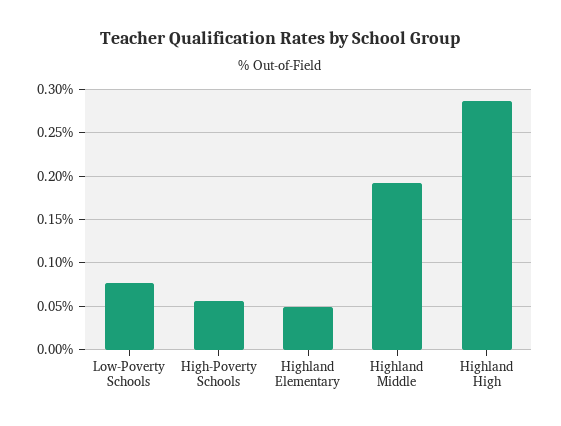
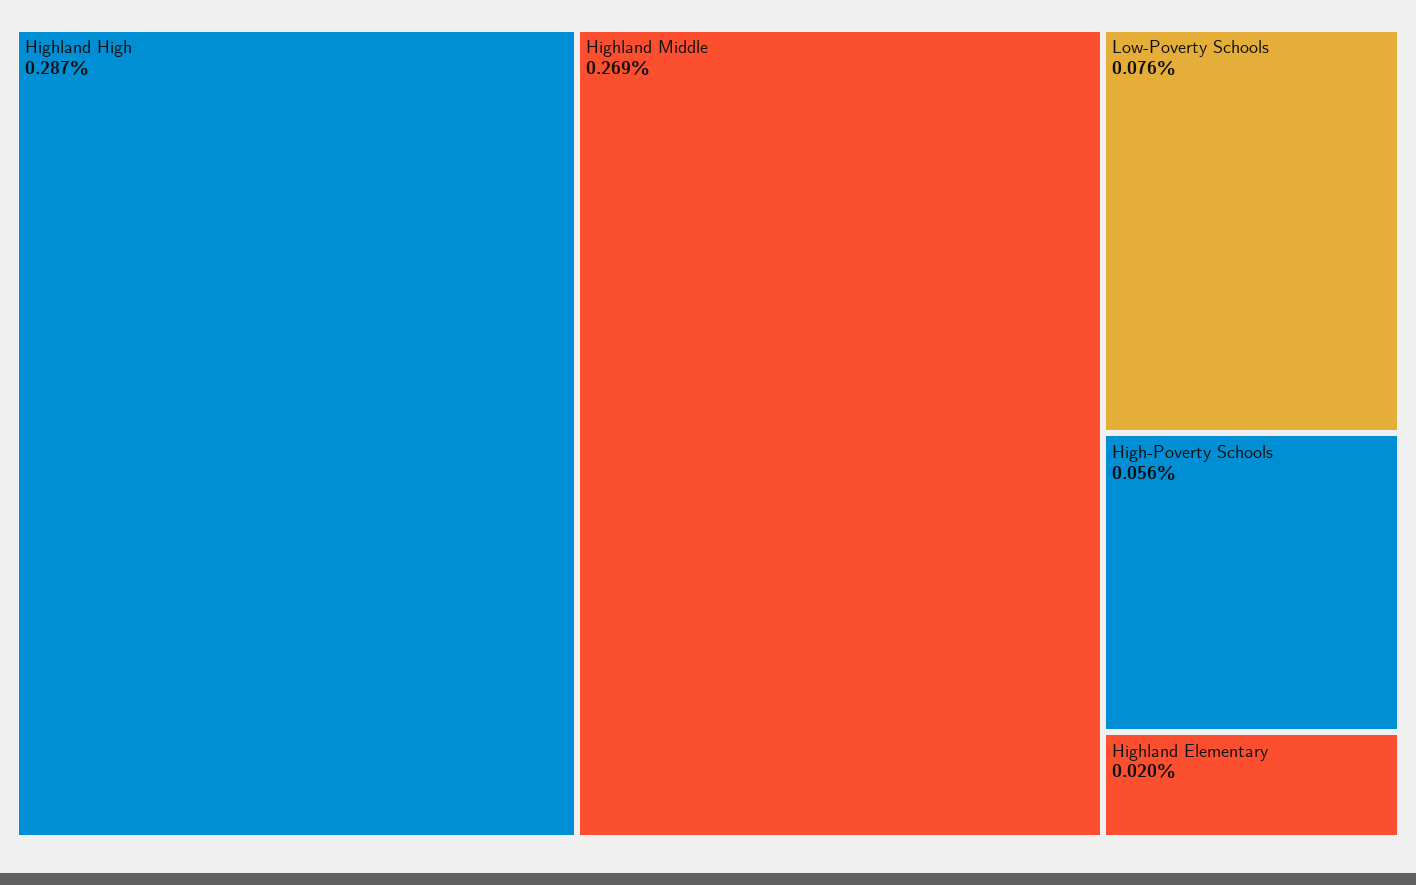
Highland Elementary: 0.05 -> 0.02
Highland Middle: 0.19 -> 0.269

